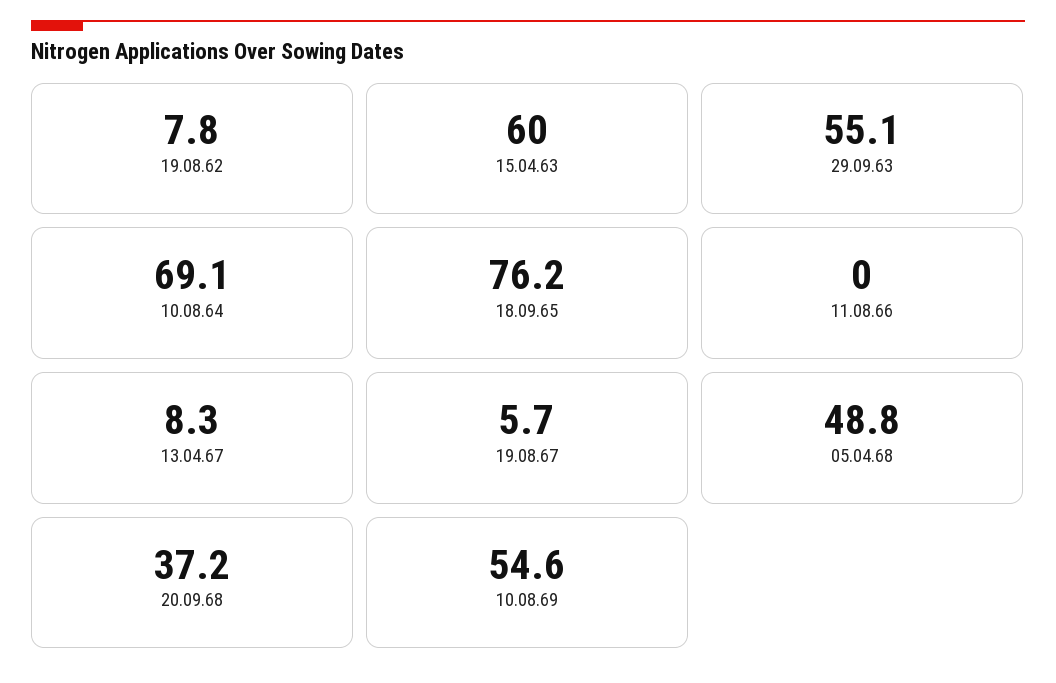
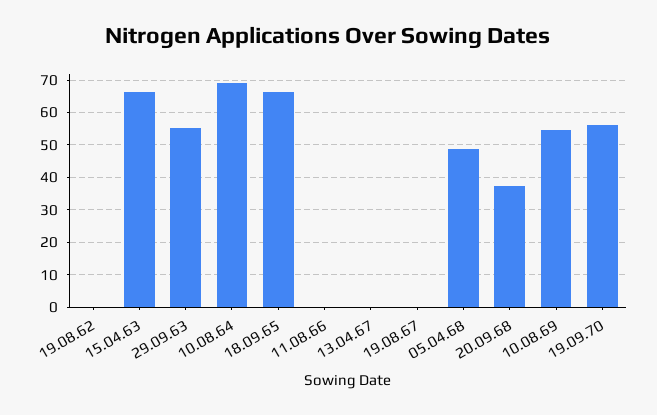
19.08.62: 7.8 -> 0
15.04.63: 60 -> 66
18.09.65: 76.2 -> 66
13.04.67: 8.3 -> 0
19.08.67: 5.7 -> 0
19.09.70: none -> 56

